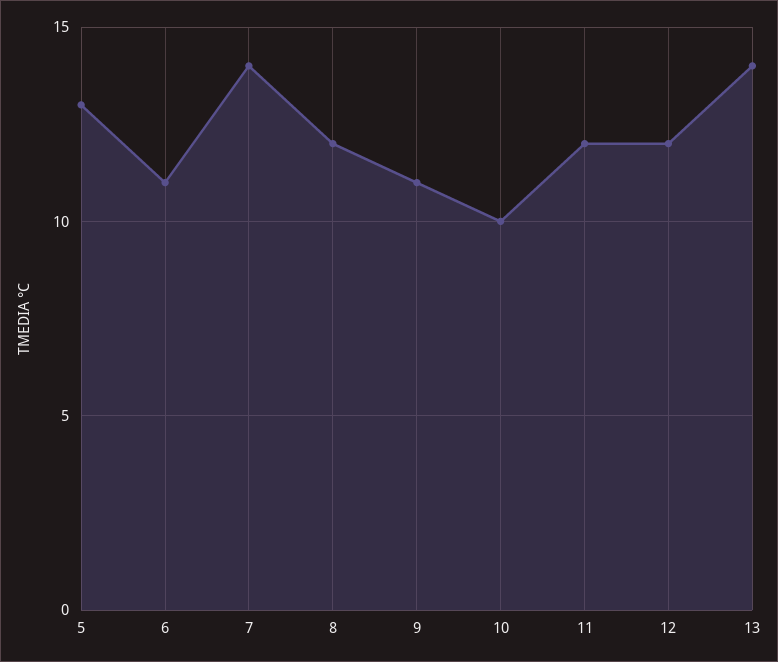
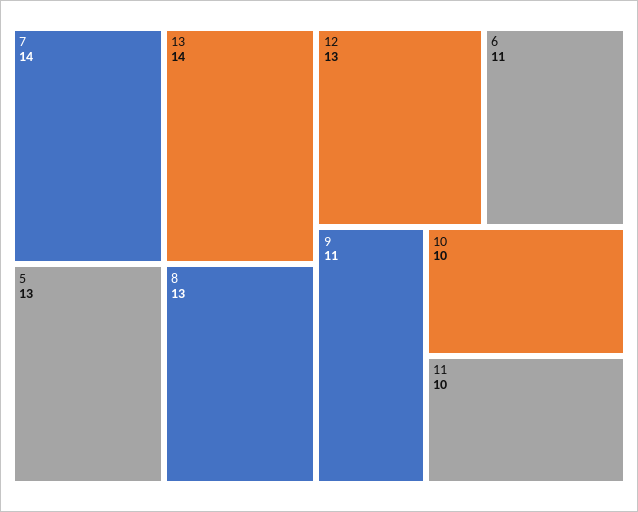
8: 12 -> 13
11: 12 -> 10
12: 12 -> 13

